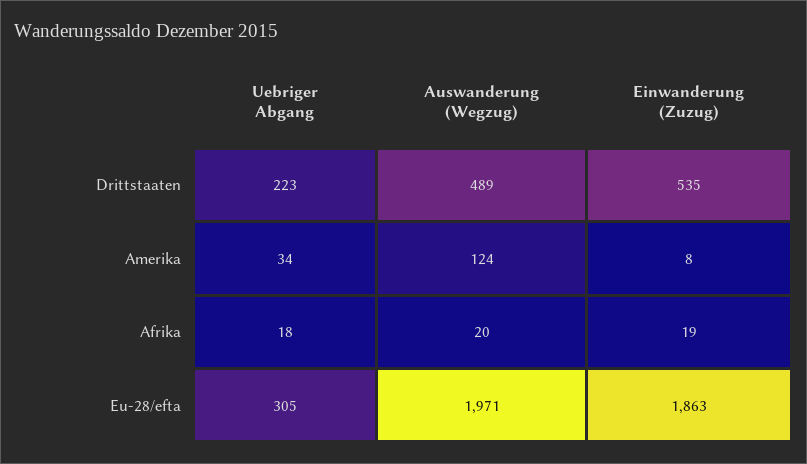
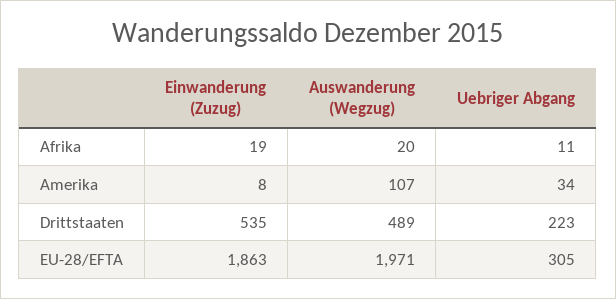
Auswanderung (Wegzug), Amerika: 124 -> 107
Uebriger Abgang, Afrika: 18 -> 11

